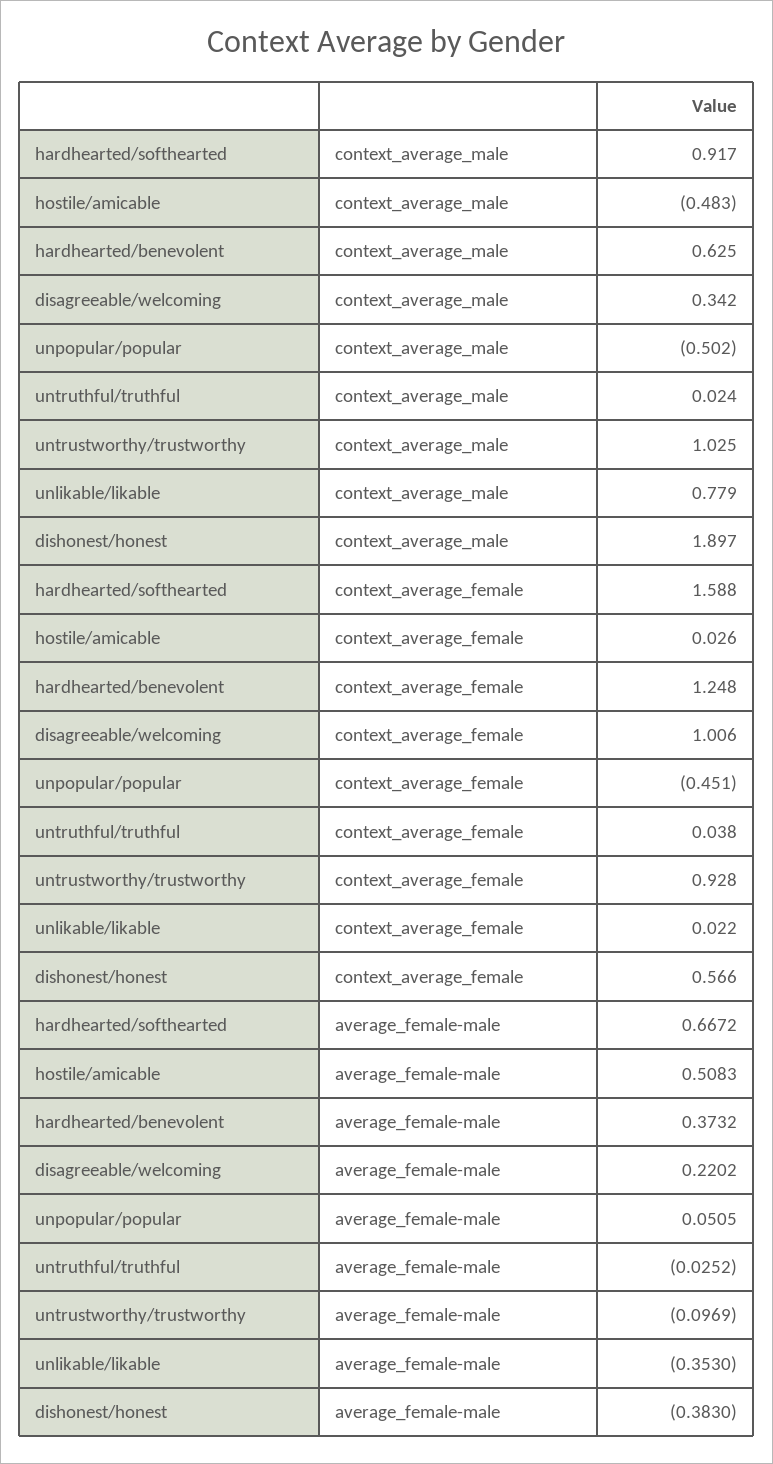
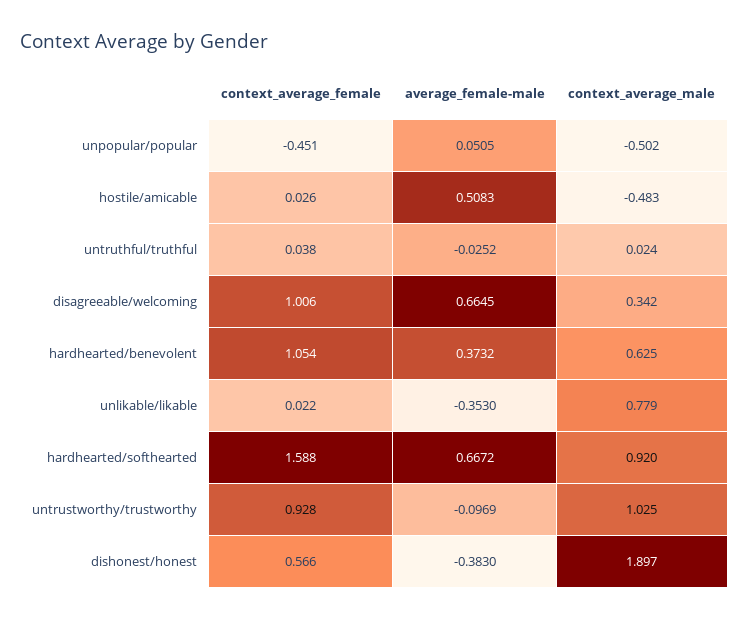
hardhearted/softhearted, context_average_male: 0.917 -> 0.92
hardhearted/benevolent, context_average_female: 1.248 -> 1.054
disagreeable/welcoming, average_female-male: 0.2202 -> 0.6645

